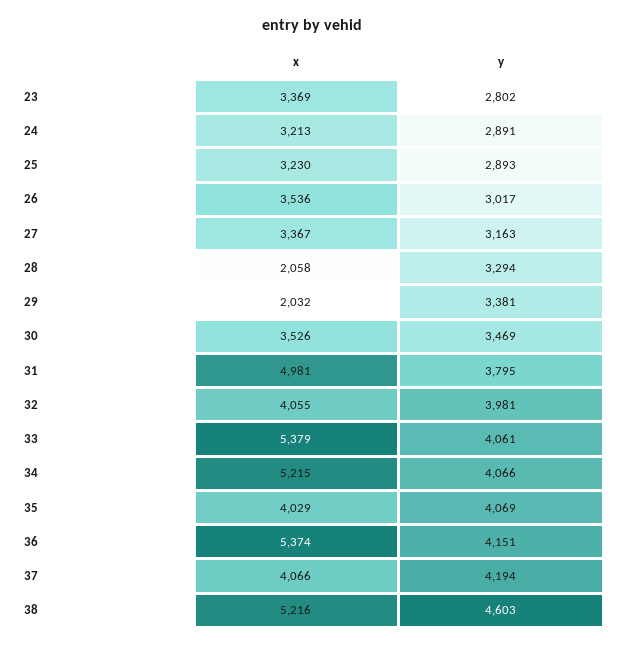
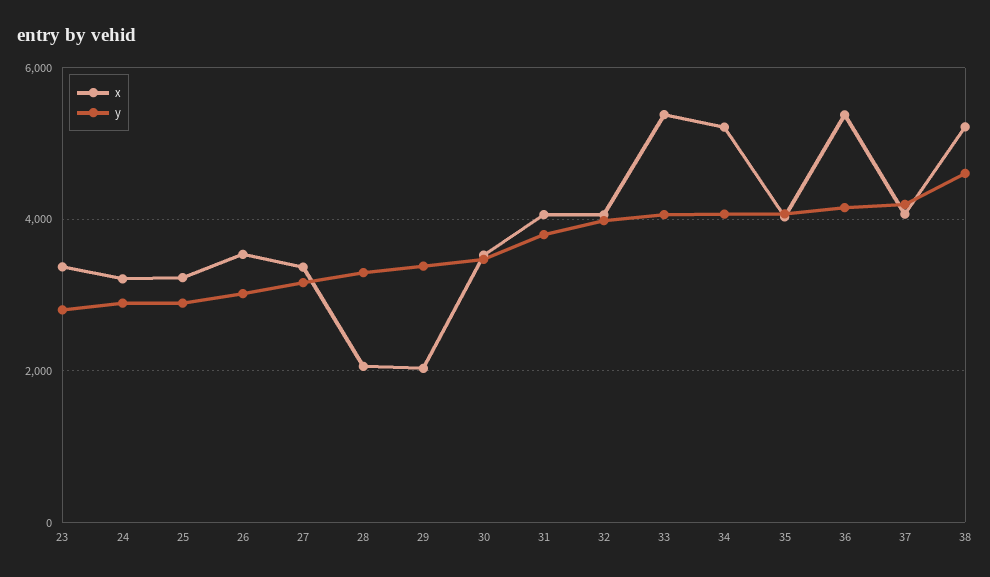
x, 31: 4981 -> 4000

